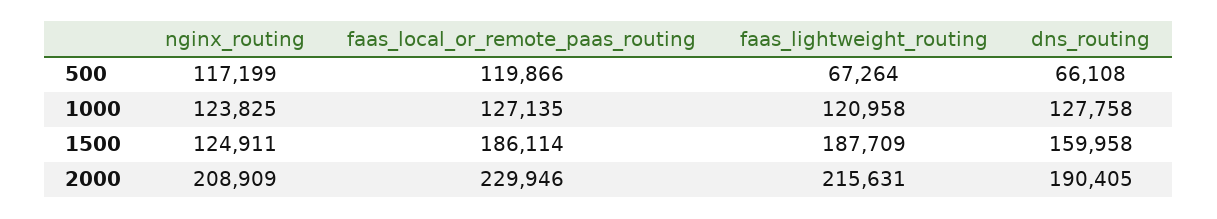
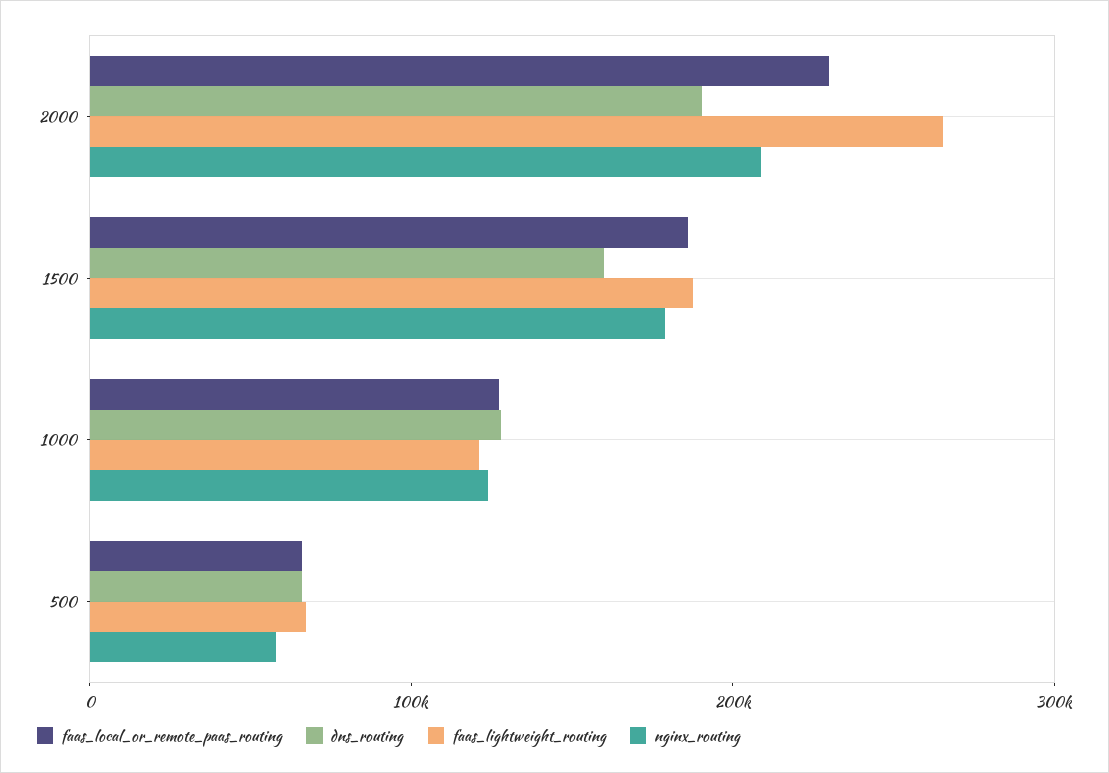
nginx_routing, 500: 117199 -> 60000
faas_local_or_remote_paas_routing, 500: 119866 -> 60000
nginx_routing, 1500: 124911 -> 180000
faas_lightweight_routing, 2000: 215631 -> 260000

